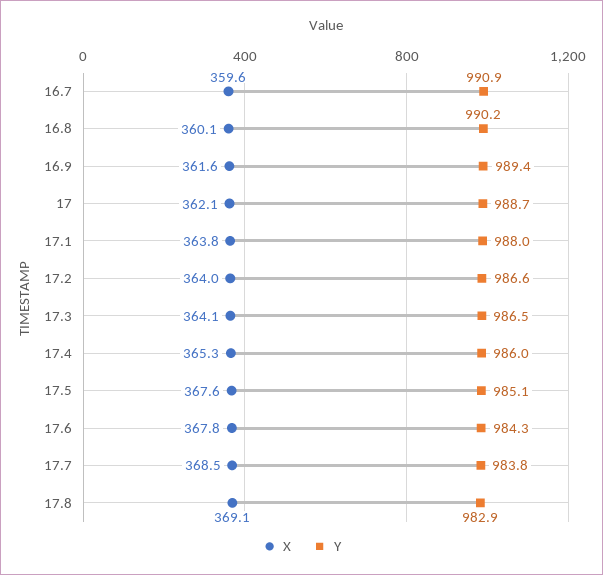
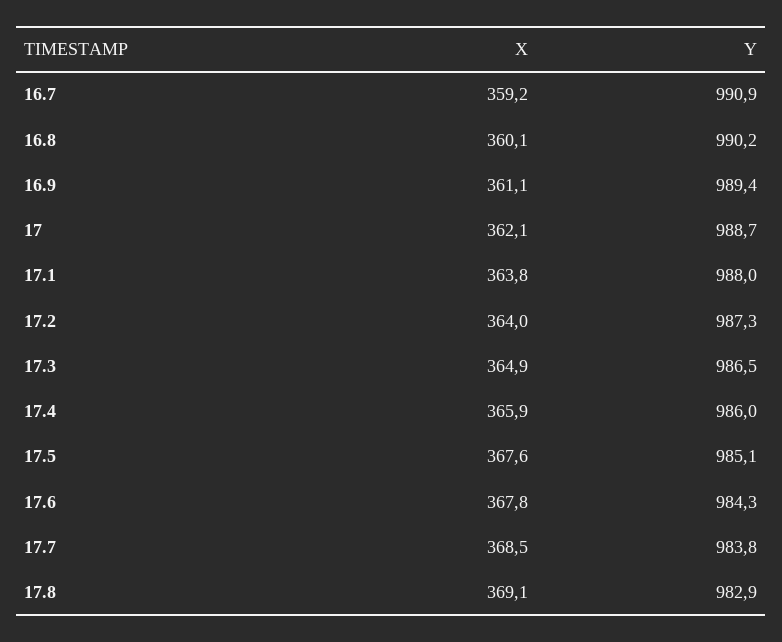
X, 16.7: 359.6 -> 359.2
X, 16.9: 361.6 -> 361.1
Y, 17.2: 986.6 -> 987.3
X, 17.3: 364.1 -> 364.9
X, 17.4: 365.3 -> 365.9

